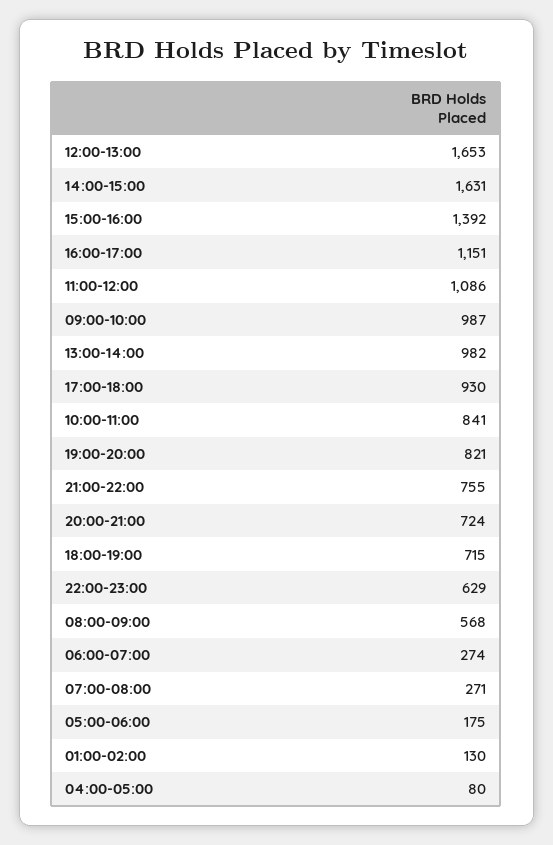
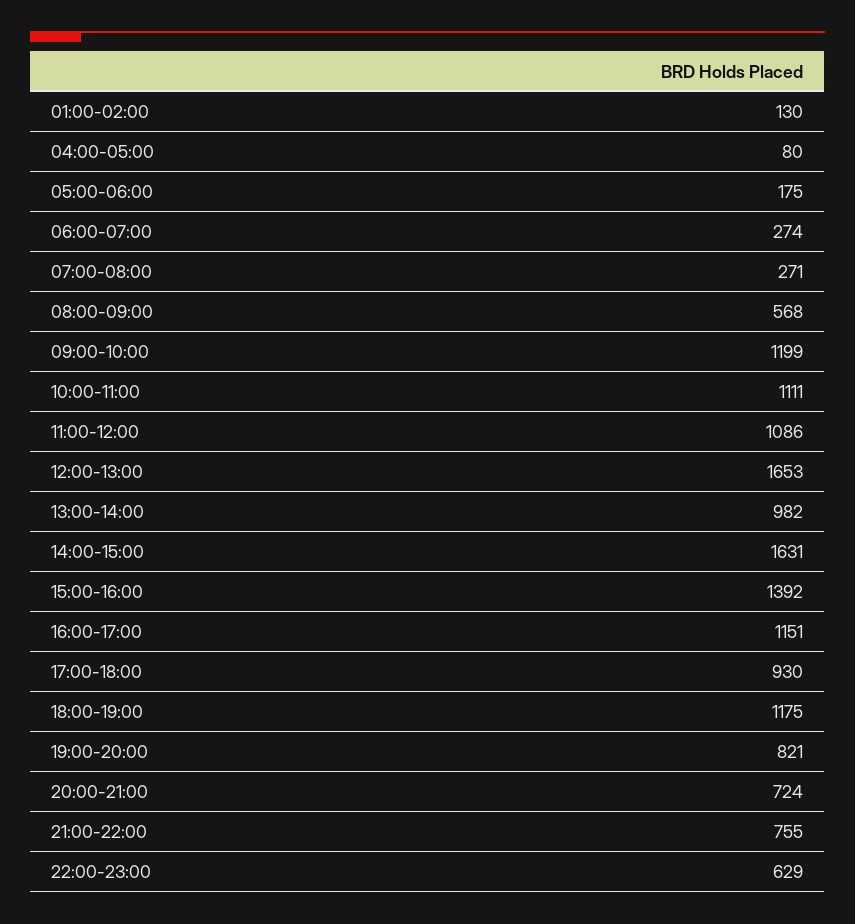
09:00-10:00: 987 -> 1199
10:00-11:00: 841 -> 1111
18:00-19:00: 715 -> 1175

